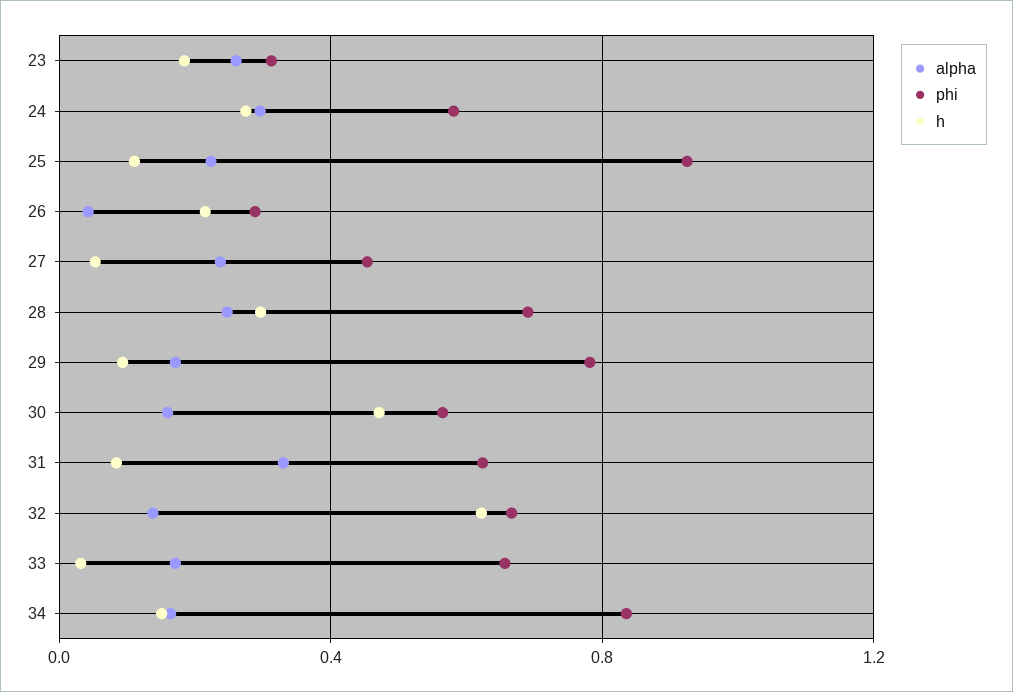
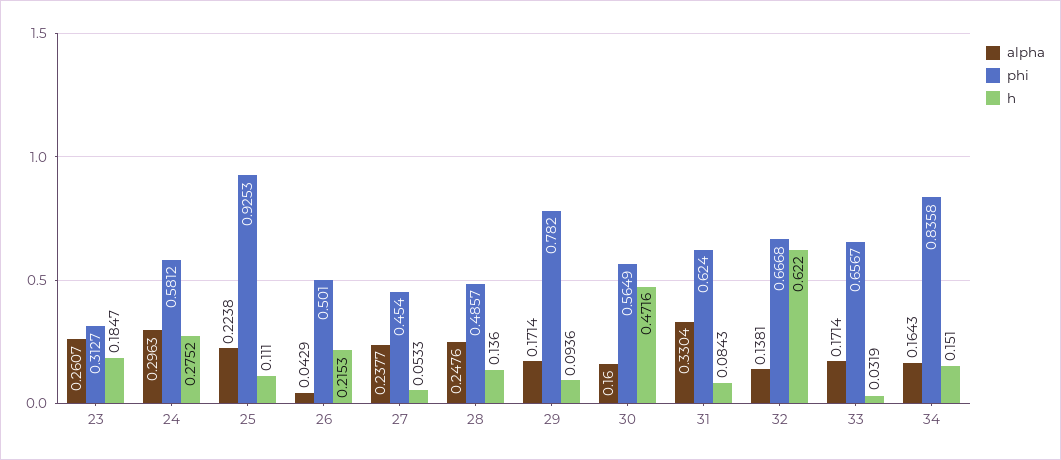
phi, 26: 0.3 -> 0.501
phi, 28: 0.7 -> 0.4857
h, 28: 0.3 -> 0.136

